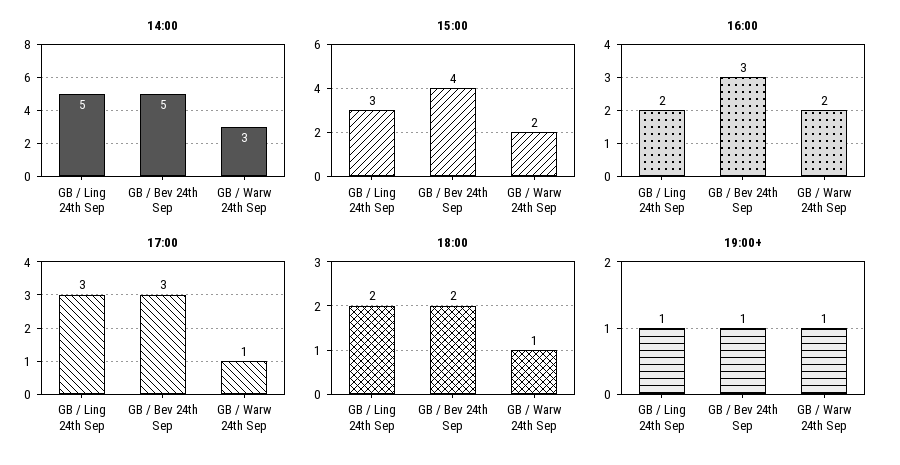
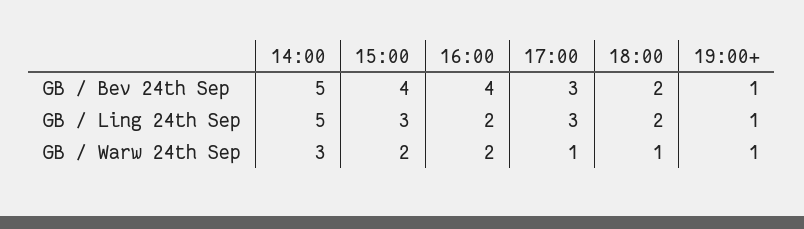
16:00, GB / Bev 24th Sep: 3 -> 4

